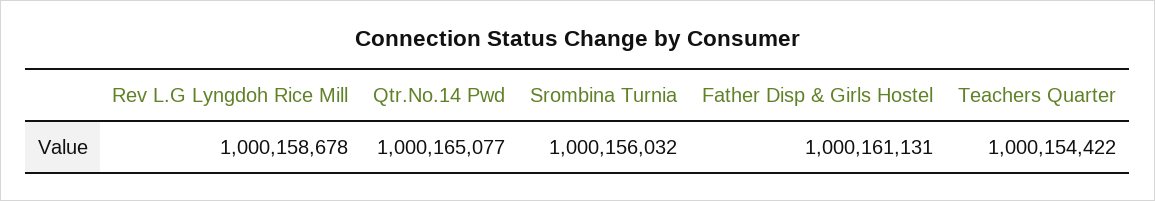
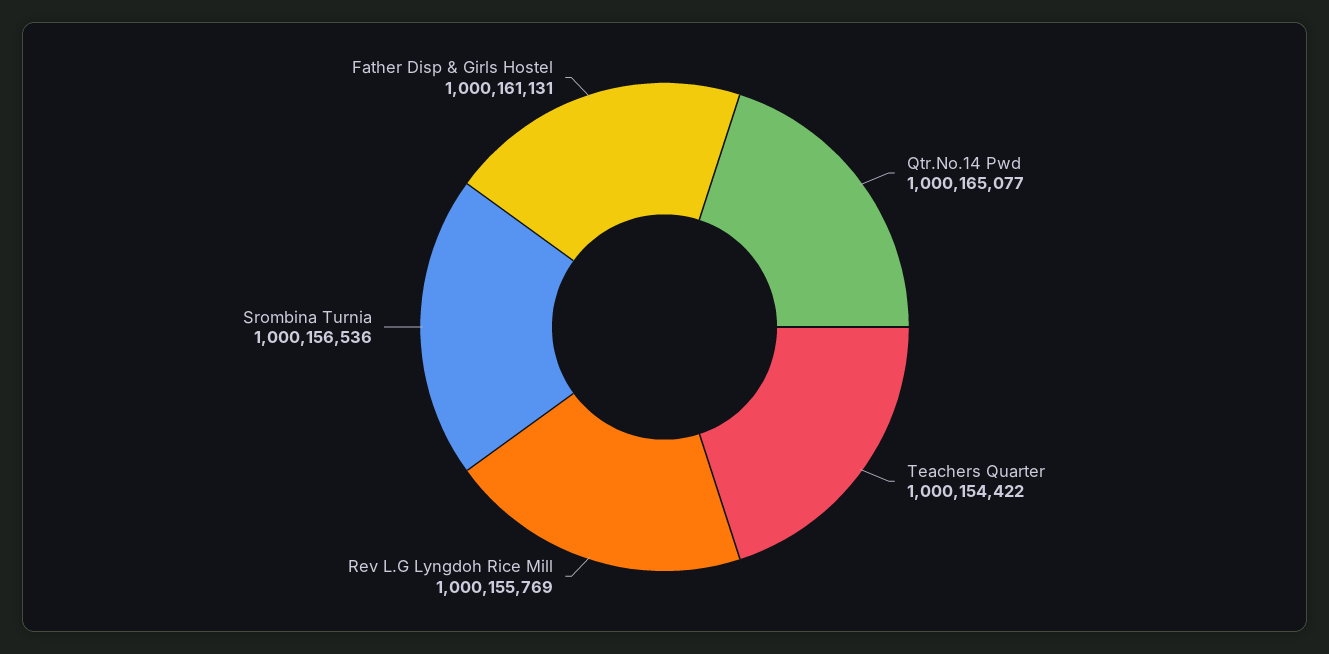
Rev L.G Lyngdoh Rice Mill: 1000158678 -> 1000155769
Srombina Turnia: 1000156032 -> 1000156536

